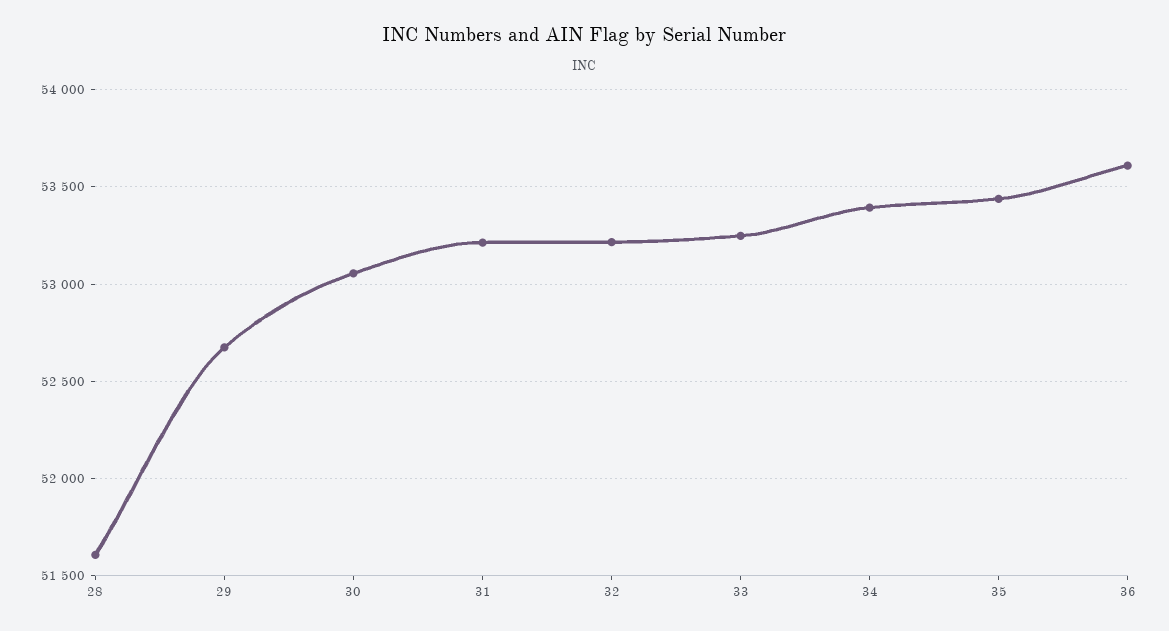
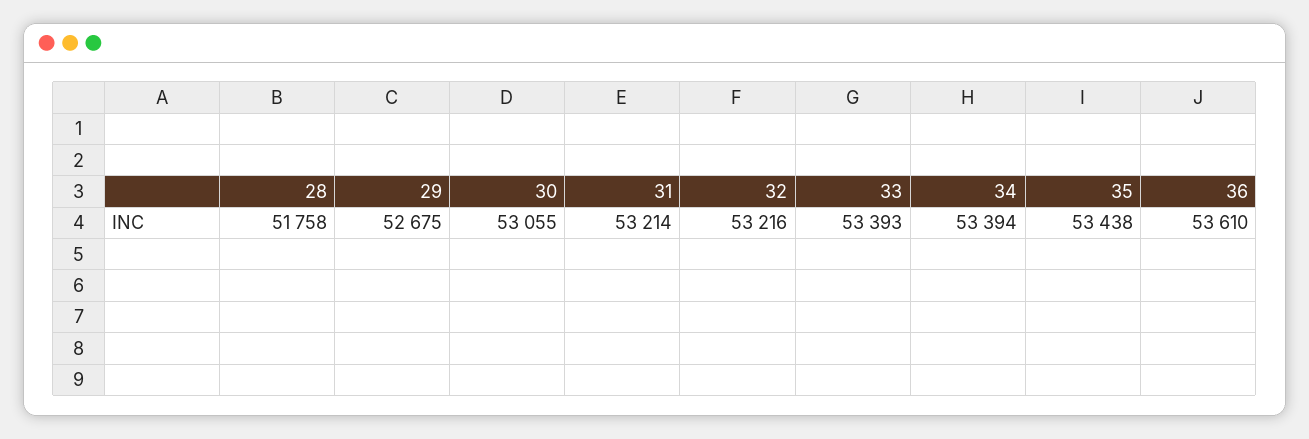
28: 51600 -> 51758
33: 53250 -> 53393

